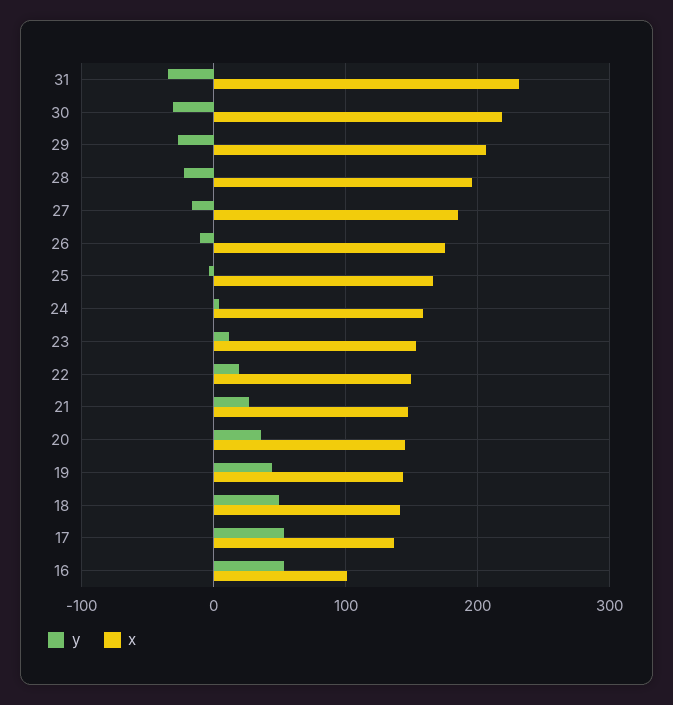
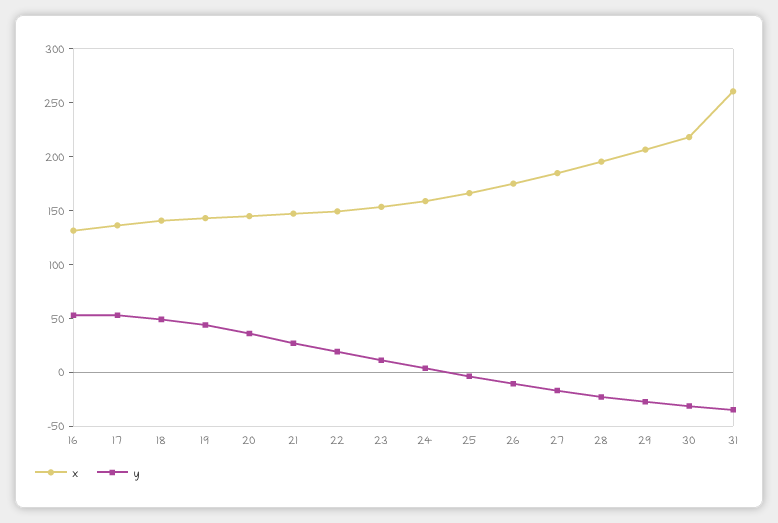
x, 31: 230 -> 260
x, 16: 100 -> 130

